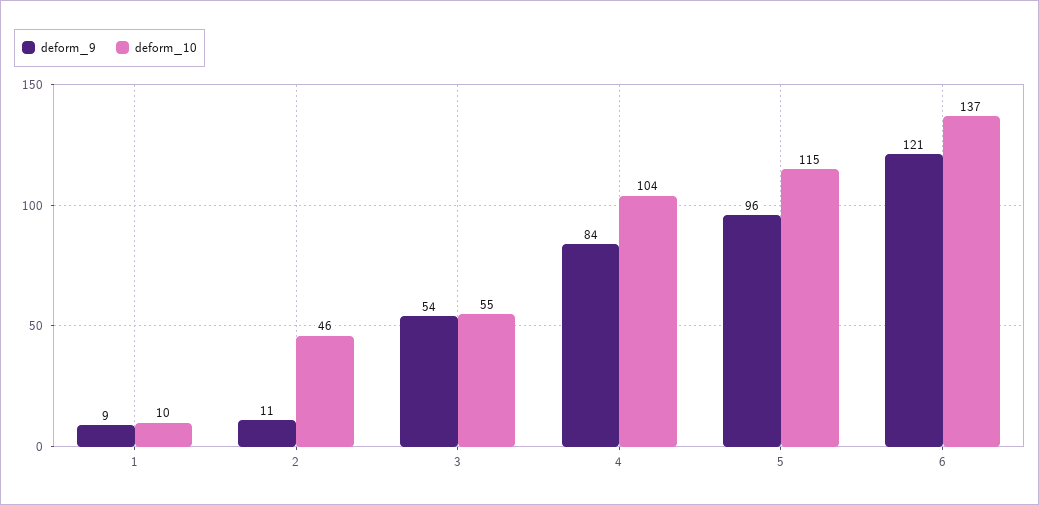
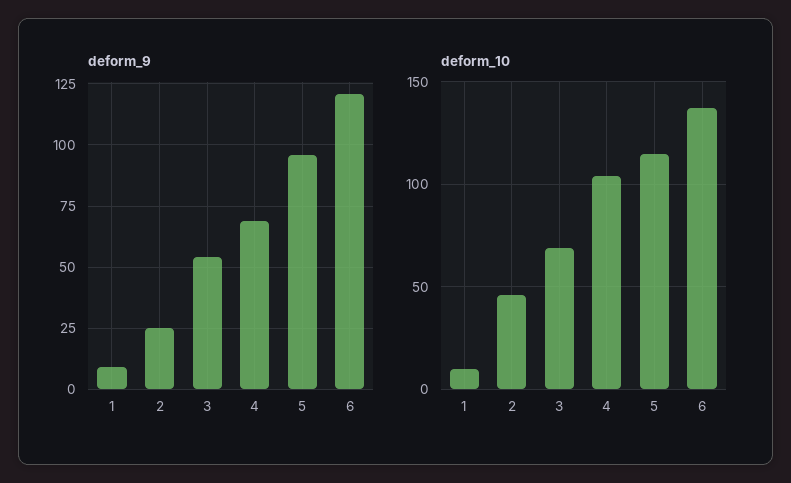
deform_9, 2: 11 -> 25
deform_10, 3: 55 -> 70
deform_9, 4: 84 -> 70

